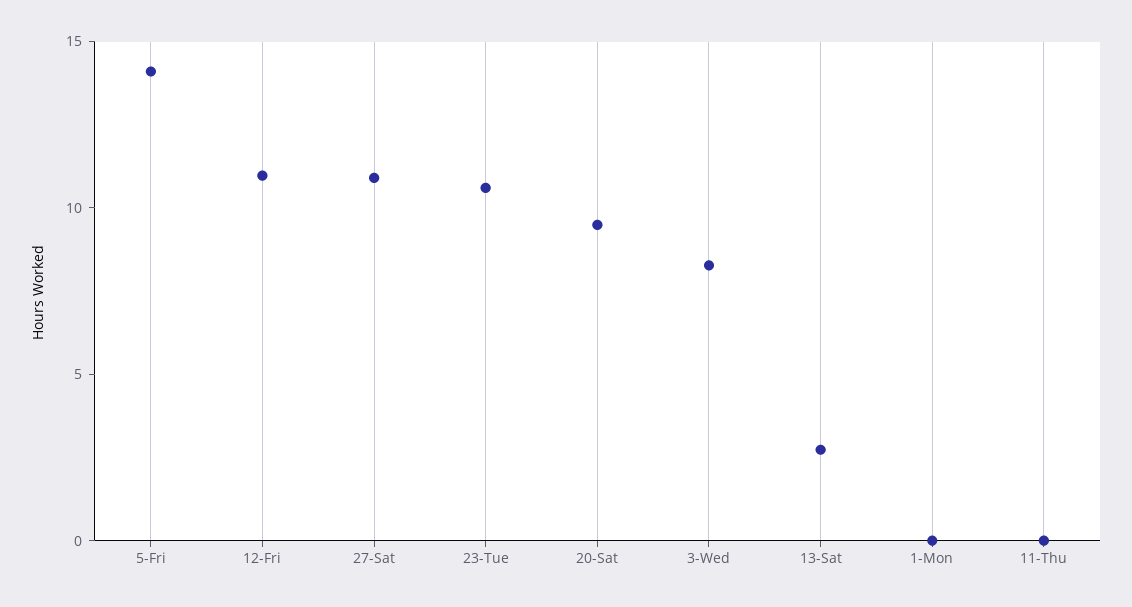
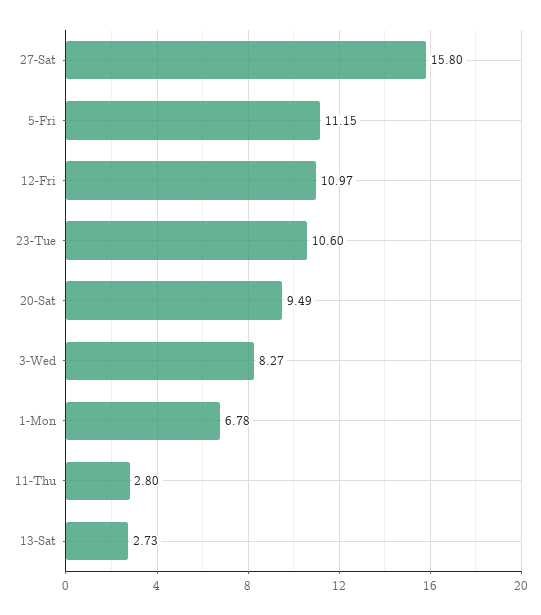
5-Fri: 14 -> 11.15
27-Sat: 11 -> 15.8
1-Mon: 0 -> 6.78
11-Thu: 0 -> 2.8

